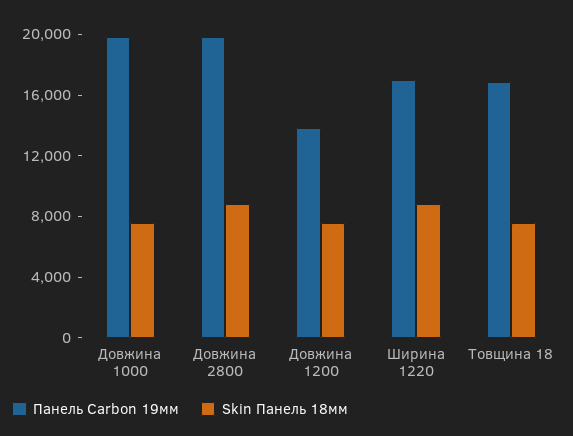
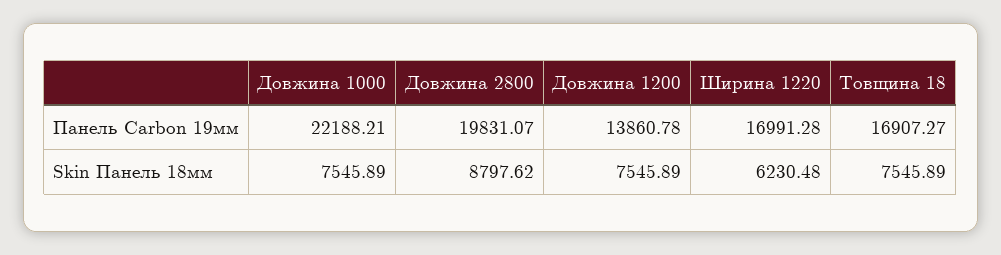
Панель Carbon 19мм, Довжина 1000: 20000 -> 22188.21
Skin Панель 18мм, Ширина 1220: 9000 -> 6230.48

